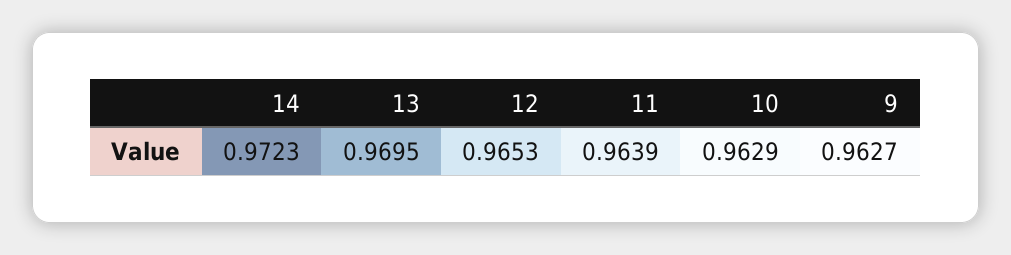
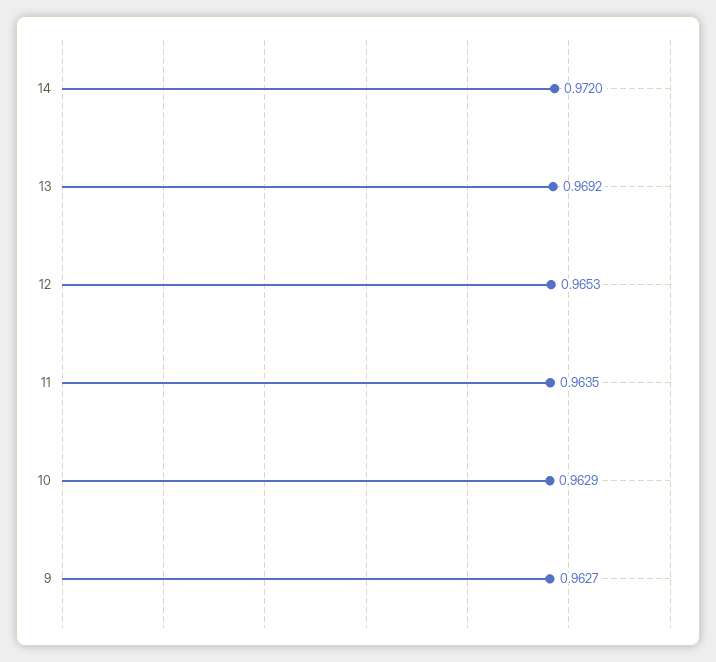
14: 0.9723 -> 0.972
13: 0.9695 -> 0.9692
11: 0.9639 -> 0.9635

